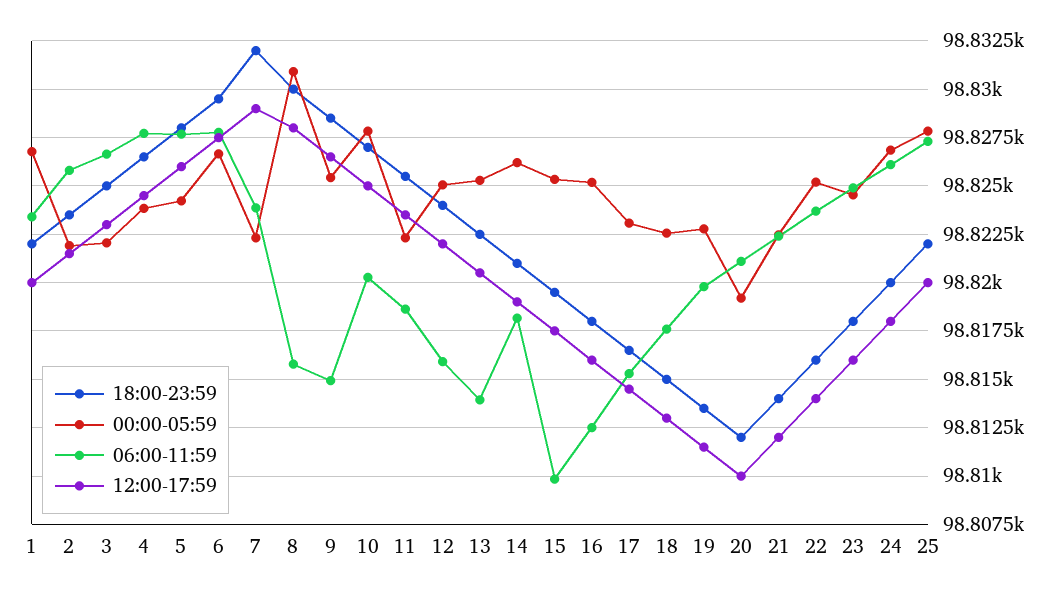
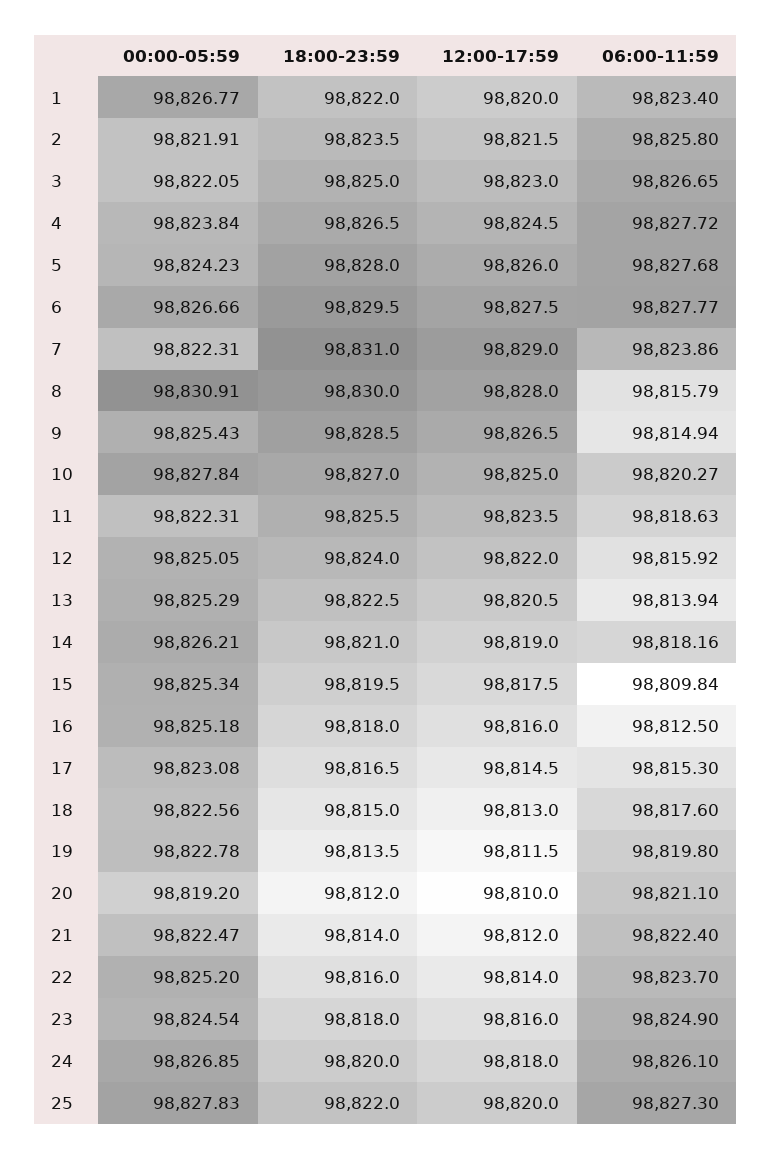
18:00-23:59, 7: 98832 -> 98831

